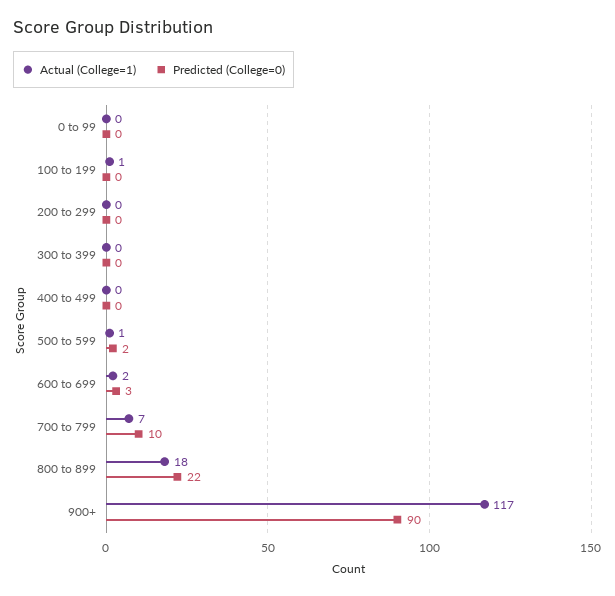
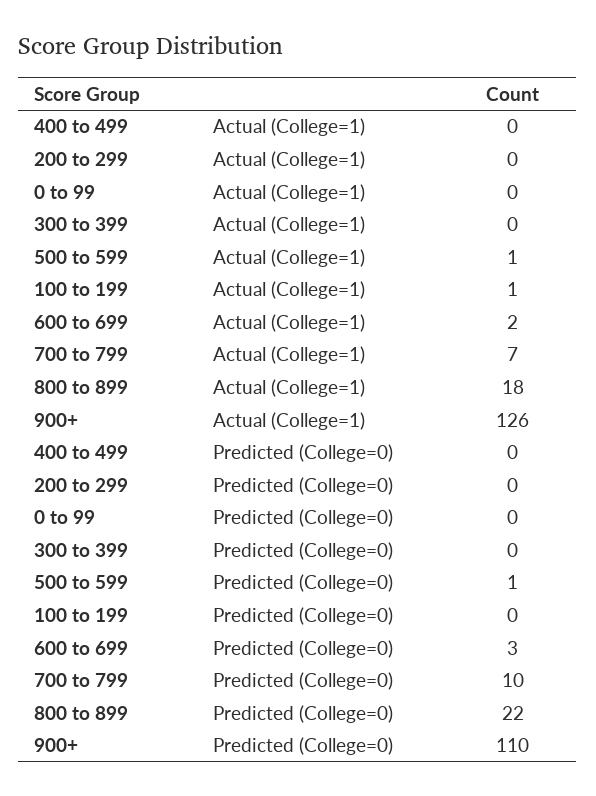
Predicted (College=0), 500 to 599: 2 -> 1
Actual (College=1), 900+: 117 -> 126
Predicted (College=0), 900+: 90 -> 110

